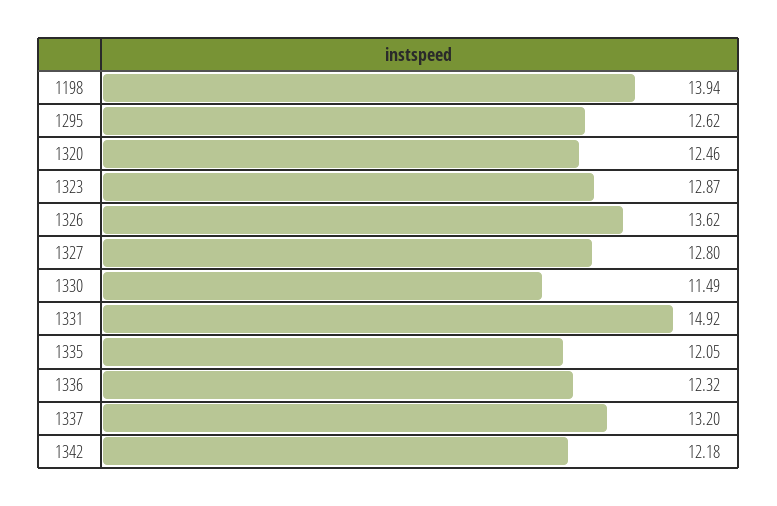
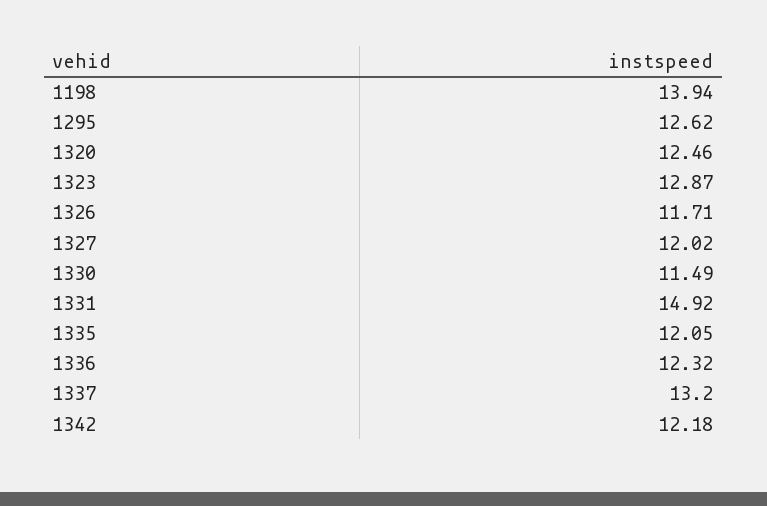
1326: 13.62 -> 11.71
1327: 12.8 -> 12.02

